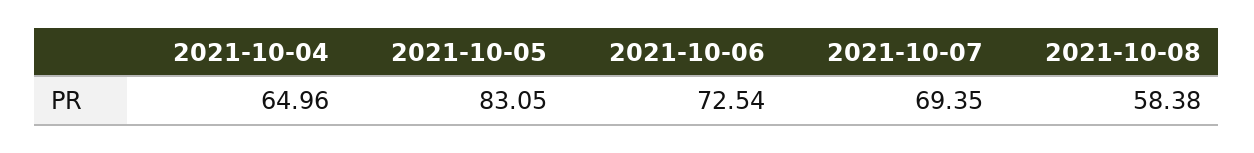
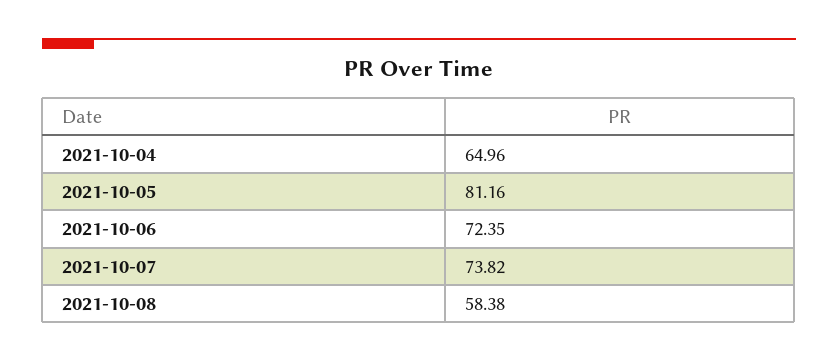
2021-10-05: 83.05 -> 81.16
2021-10-06: 72.54 -> 72.35
2021-10-07: 69.35 -> 73.82

